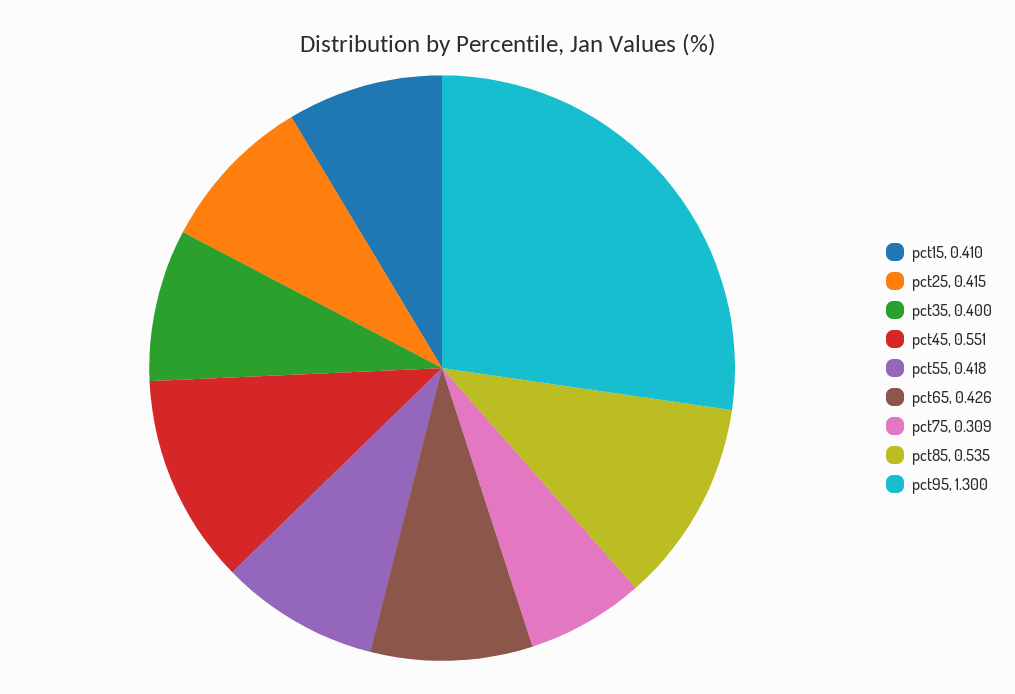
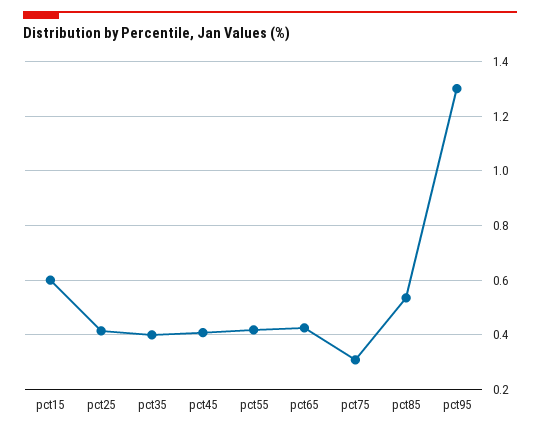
pct15: 0.41 -> 0.6
pct45: 0.551 -> 0.4

